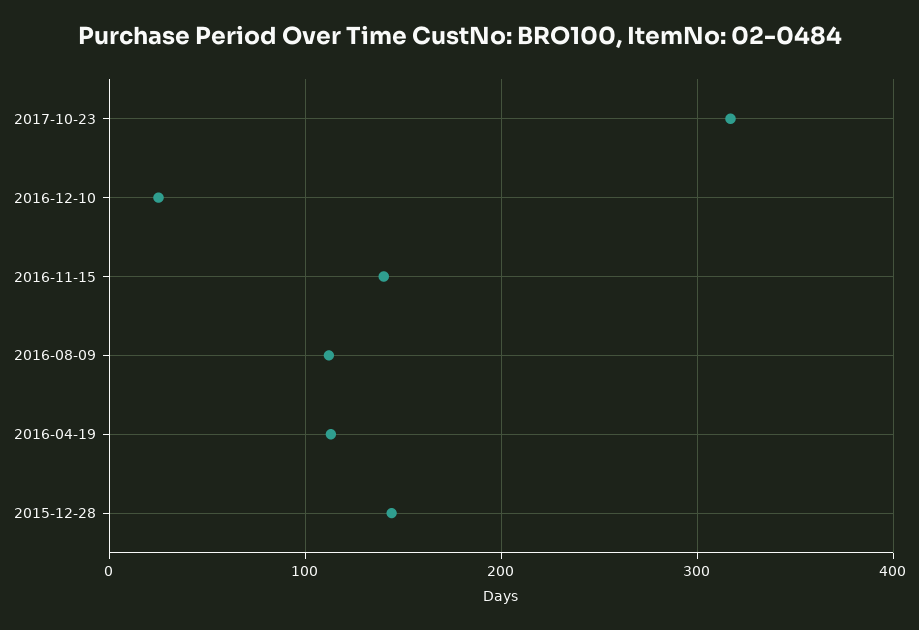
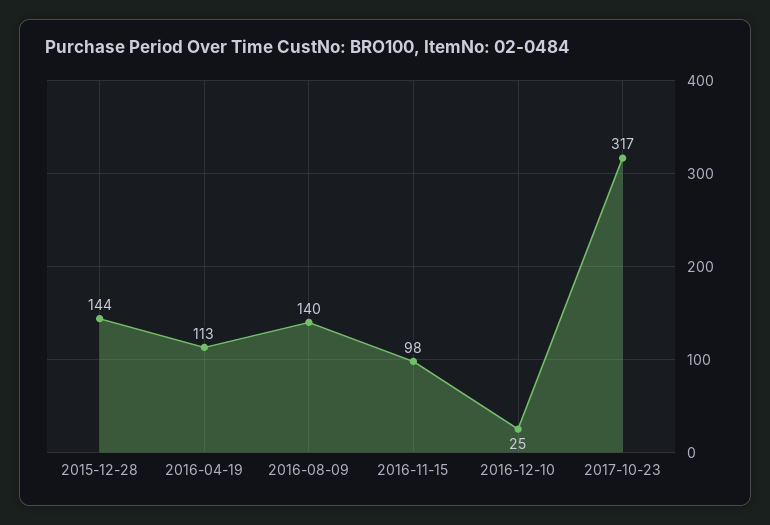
2016-11-15: 140 -> 98
2016-08-09: 110 -> 140

